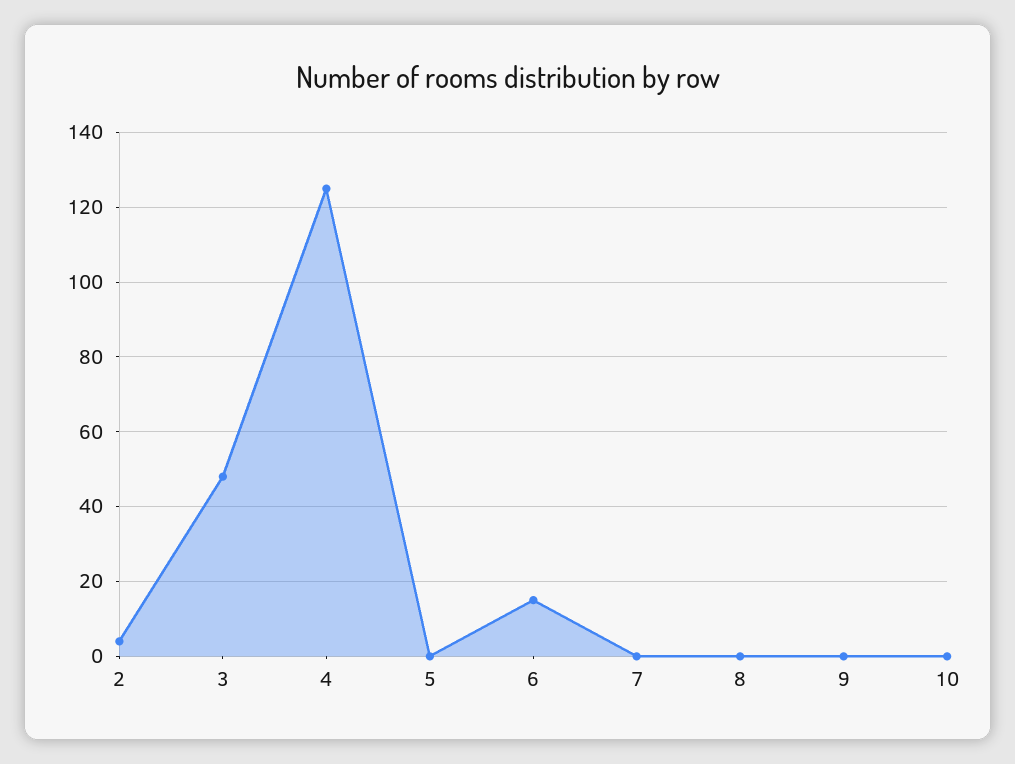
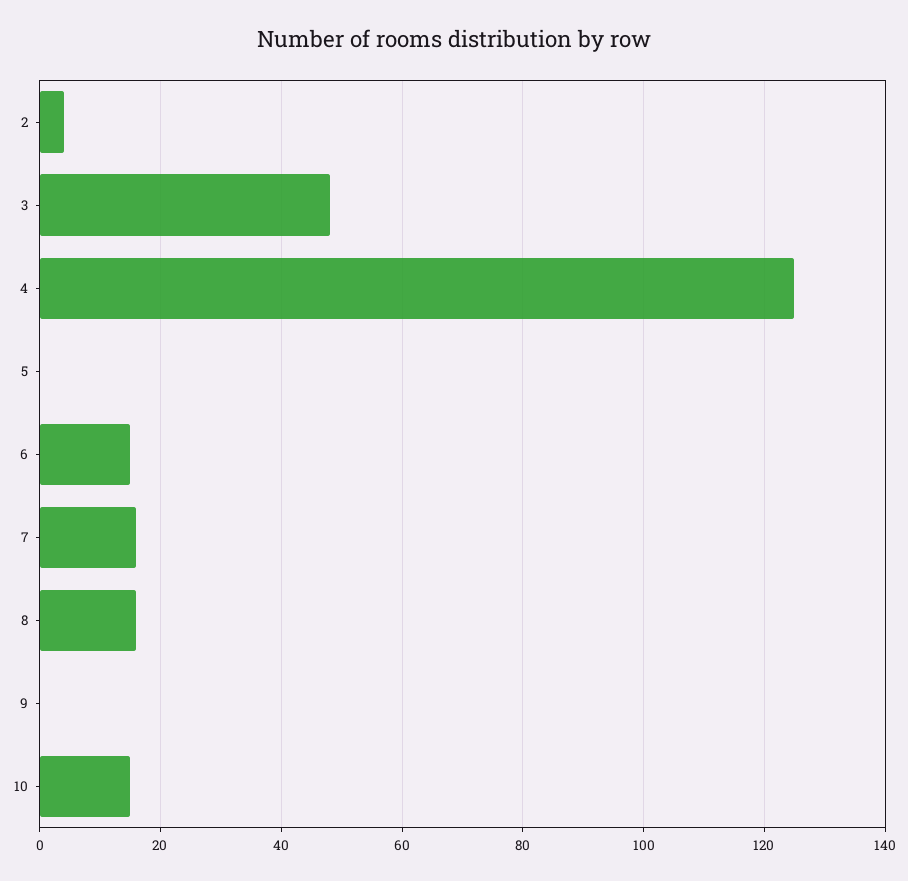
7: 0 -> 15
8: 0 -> 15
10: 0 -> 15

